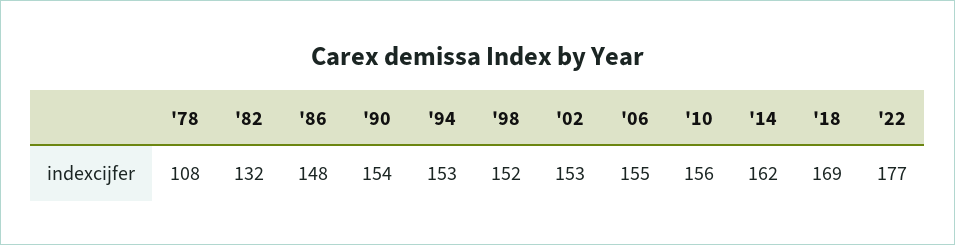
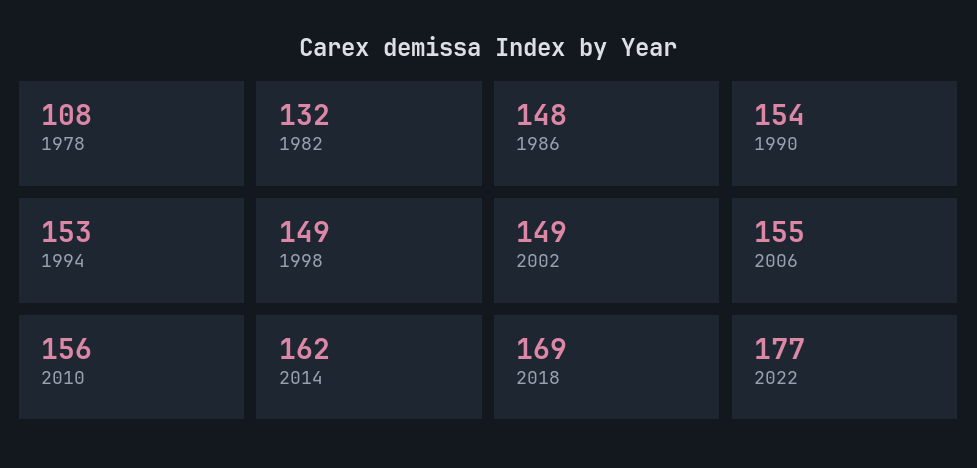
'98: 152 -> 149
'02: 153 -> 149

